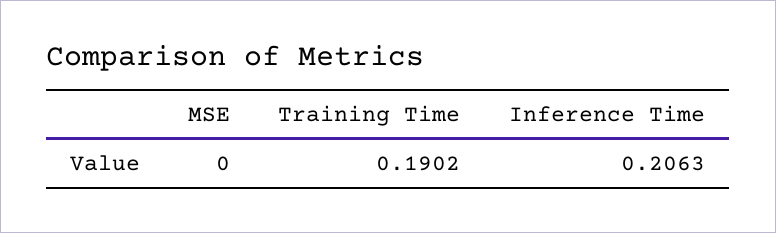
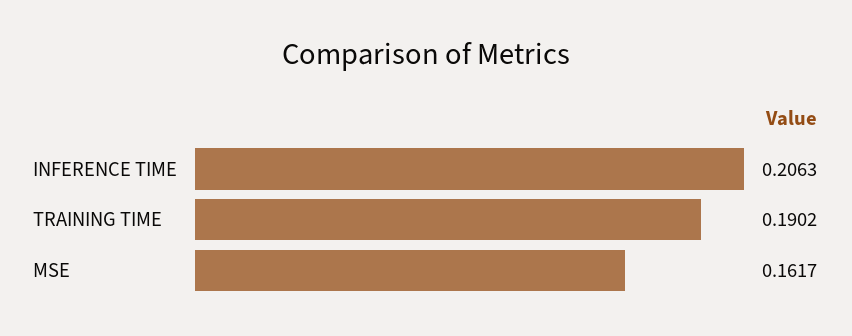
MSE: 0 -> 0.1617

